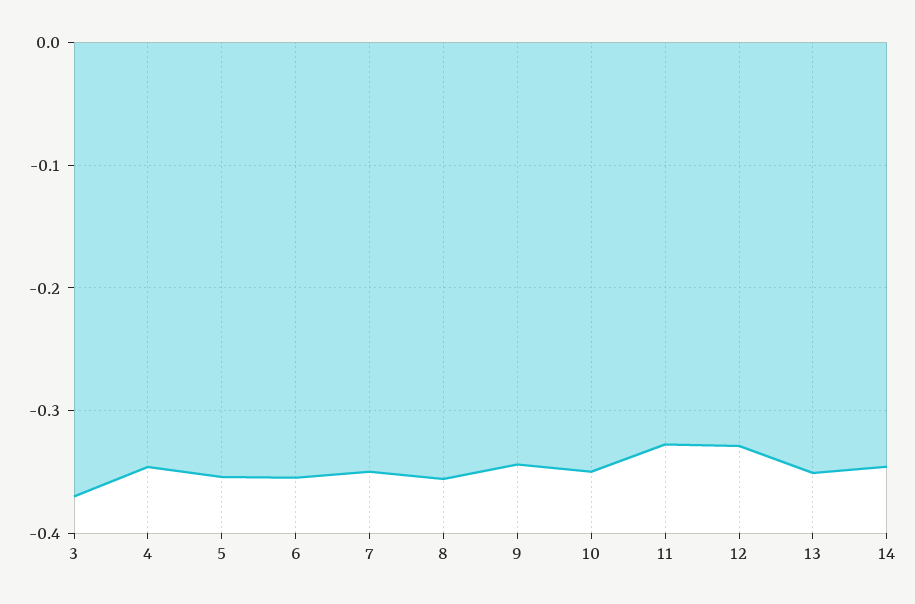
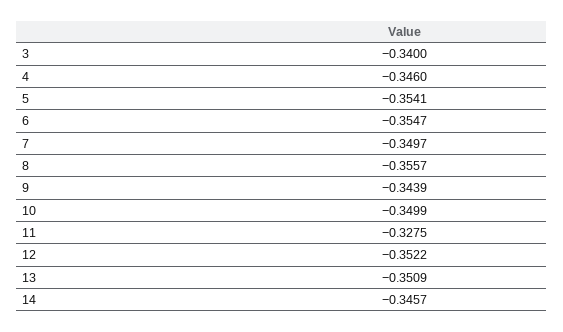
3: -0.37 -> -0.34
12: -0.33 -> -0.3522

